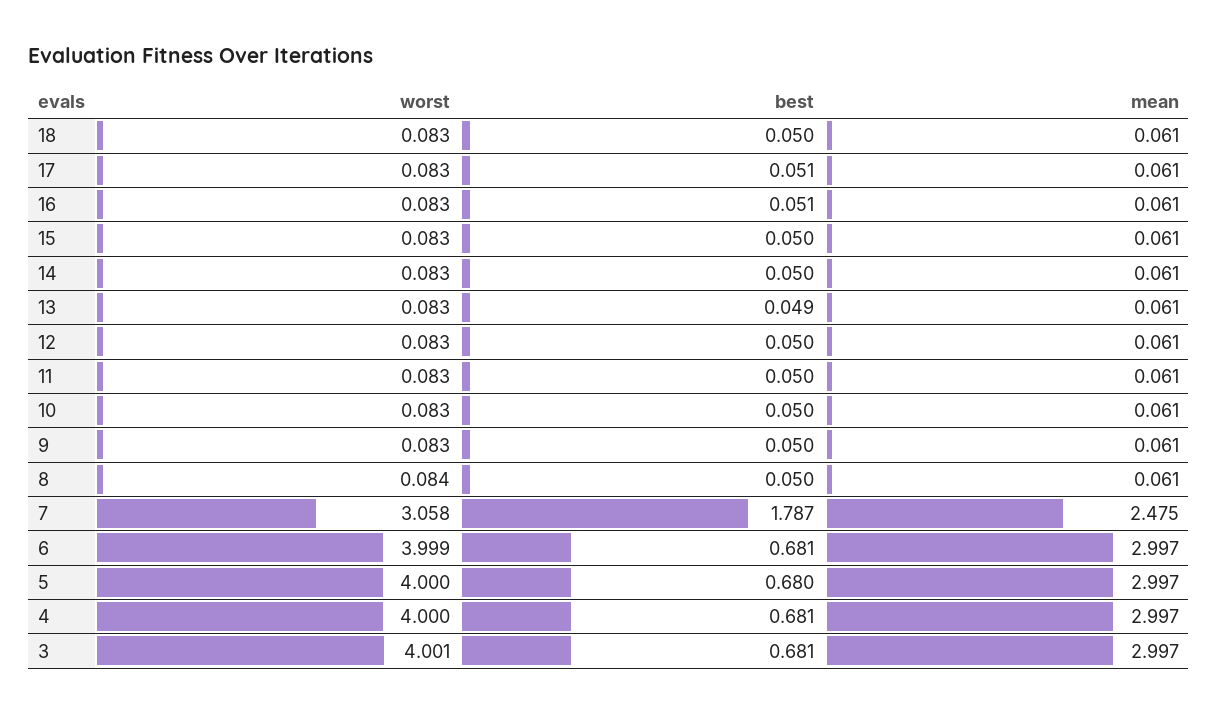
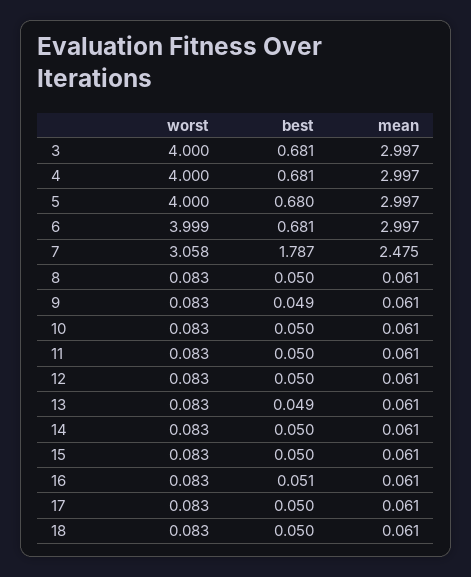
best, 17: 0.051 -> 0.05
best, 9: 0.05 -> 0.049
worst, 8: 0.084 -> 0.083
worst, 3: 4.001 -> 4

